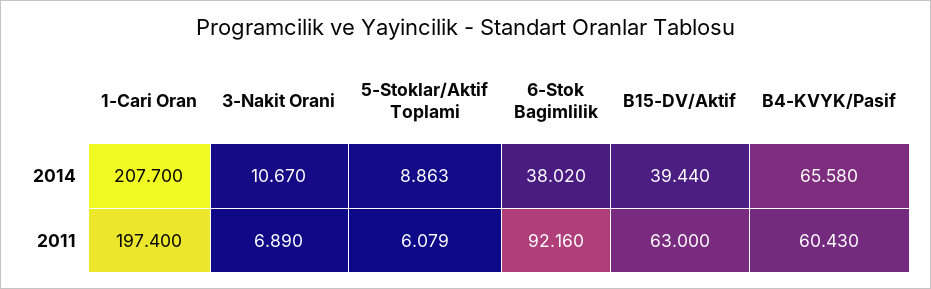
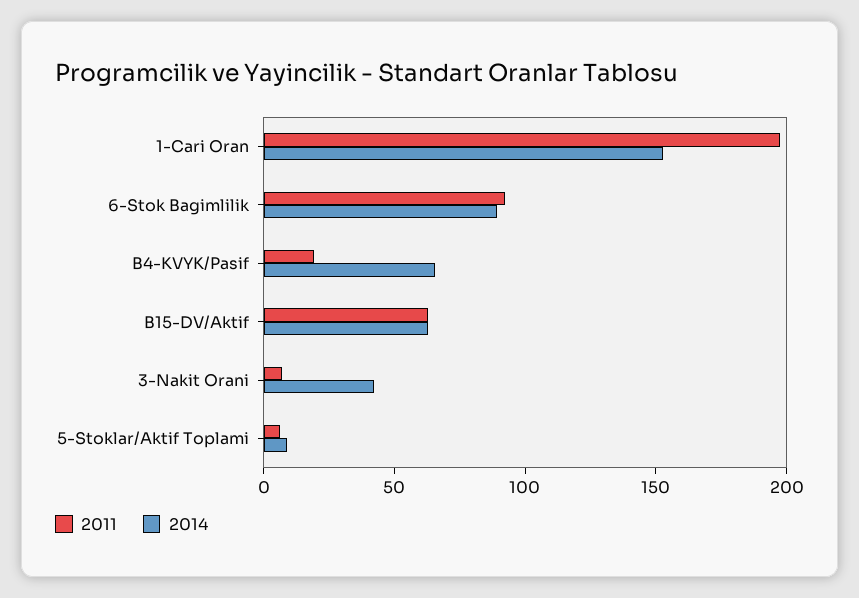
2014, 1-Cari Oran: 207.7 -> 150
2014, 3-Nakit Orani: 10.67 -> 40
2014, 6-Stok Bagimlilik: 38.02 -> 90
2014, B15-DV/Aktif: 39.44 -> 60
2011, B4-KVYK/Pasif: 60.43 -> 20

